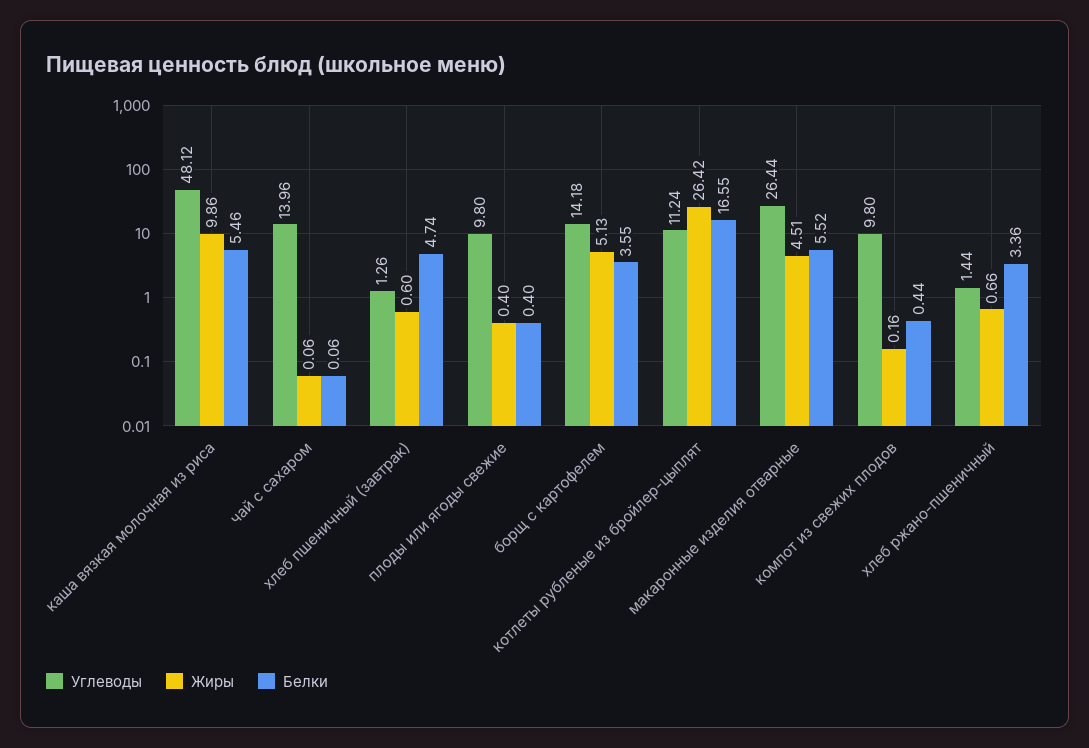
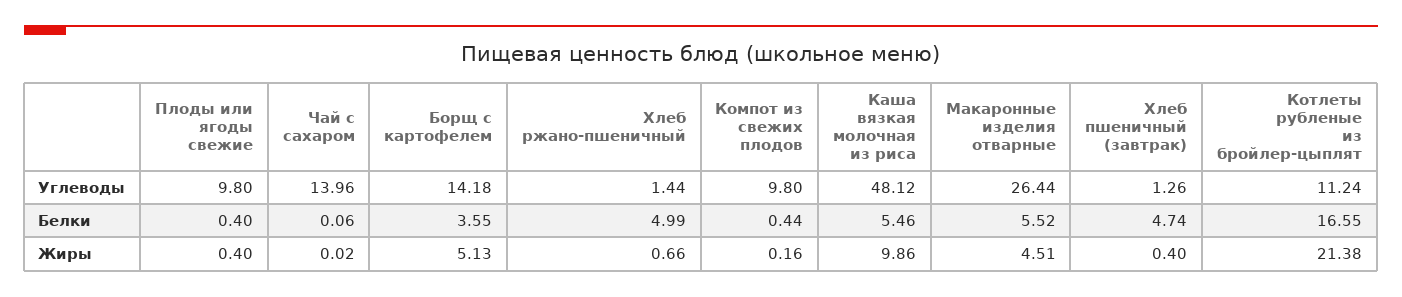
Жиры, чай с сахаром: 0.06 -> 0.02
Жиры, хлеб пшеничный (завтрак): 0.6 -> 0.4
Жиры, котлеты рубленые из бройлер-цыплят: 26.42 -> 21.38
Белки, хлеб ржано-пшеничный: 3.36 -> 4.99

